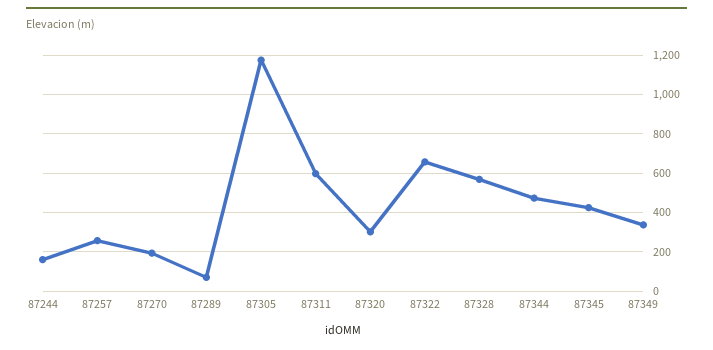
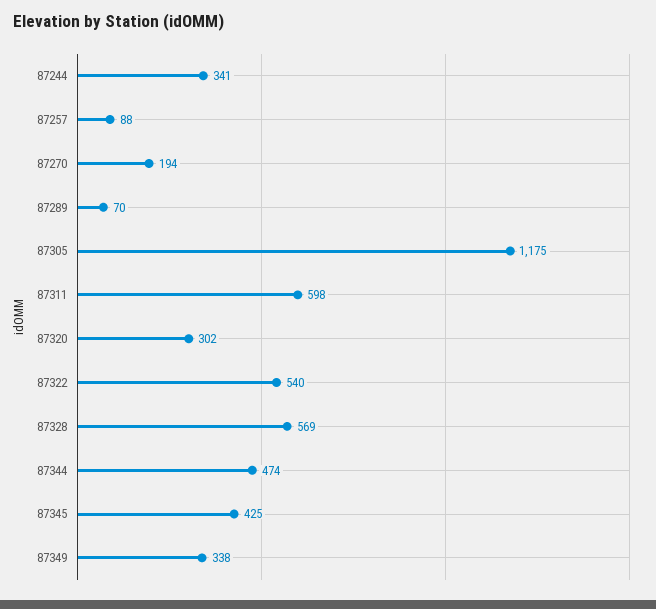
87244: 150 -> 341
87257: 250 -> 88
87322: 650 -> 540

